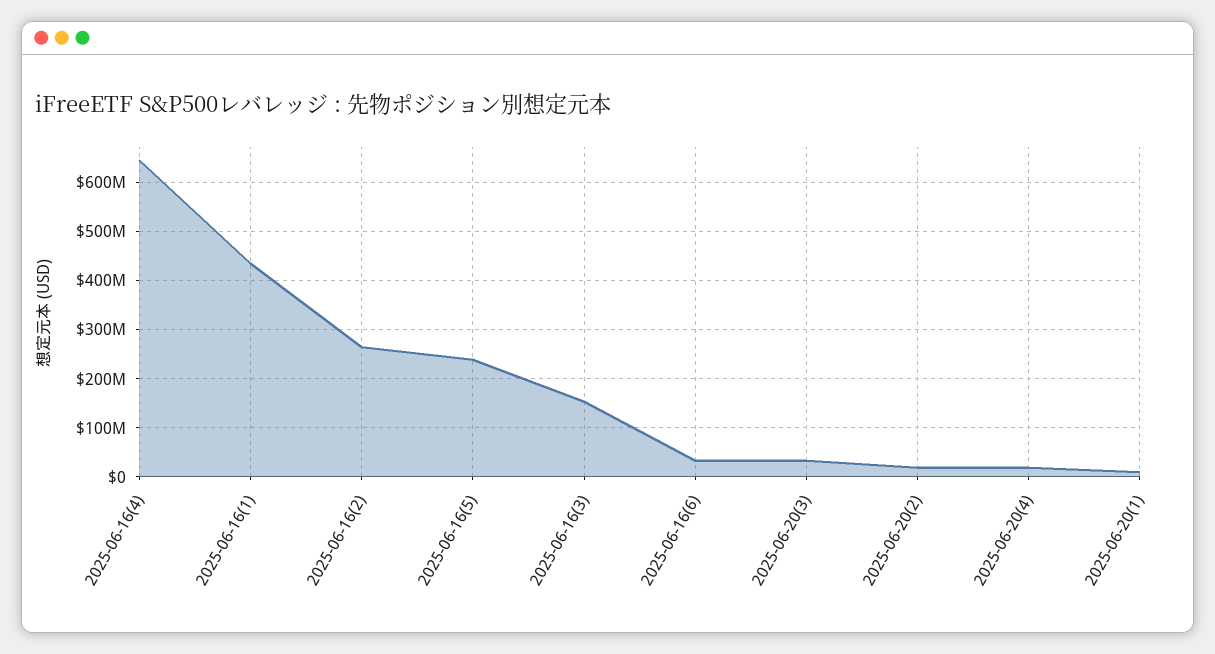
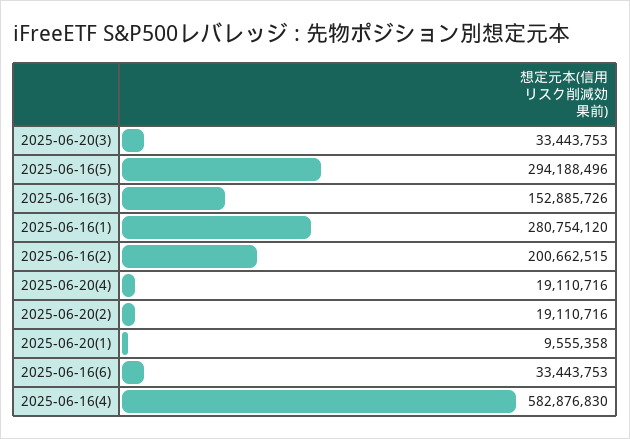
2025-06-16(4): 640000000 -> 582876830
2025-06-16(1): 440000000 -> 280754120
2025-06-16(2): 260000000 -> 200662515
2025-06-16(5): 240000000 -> 294188496

